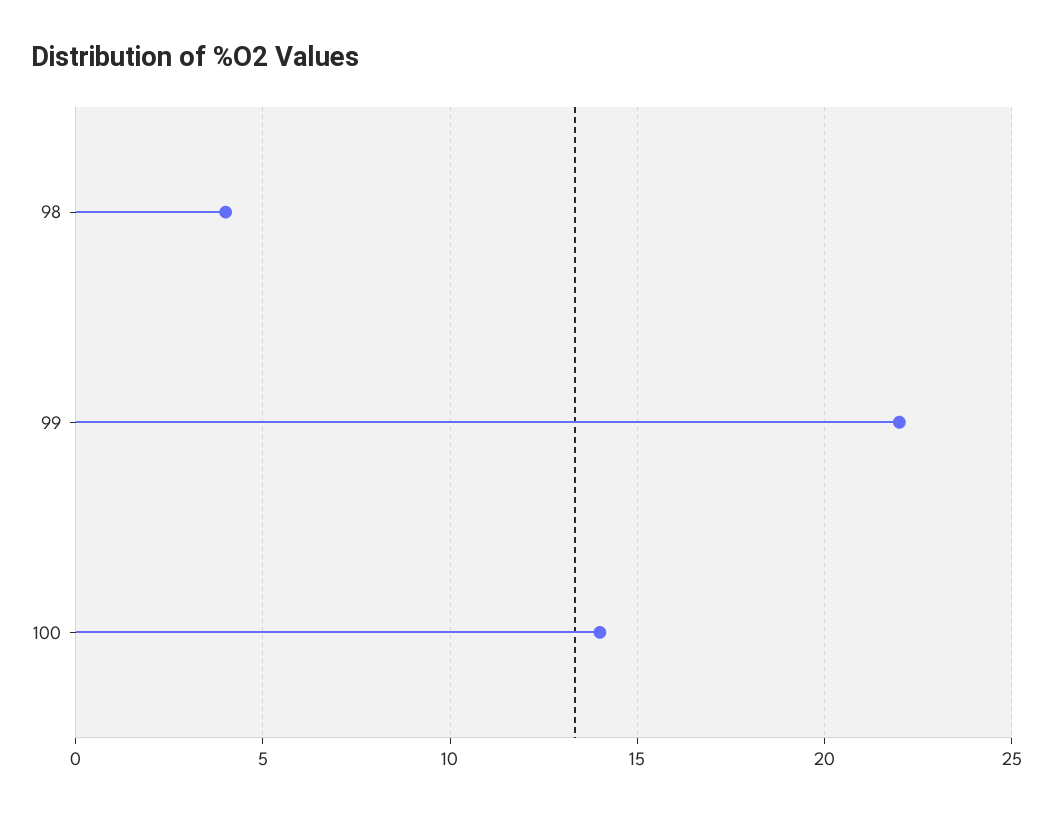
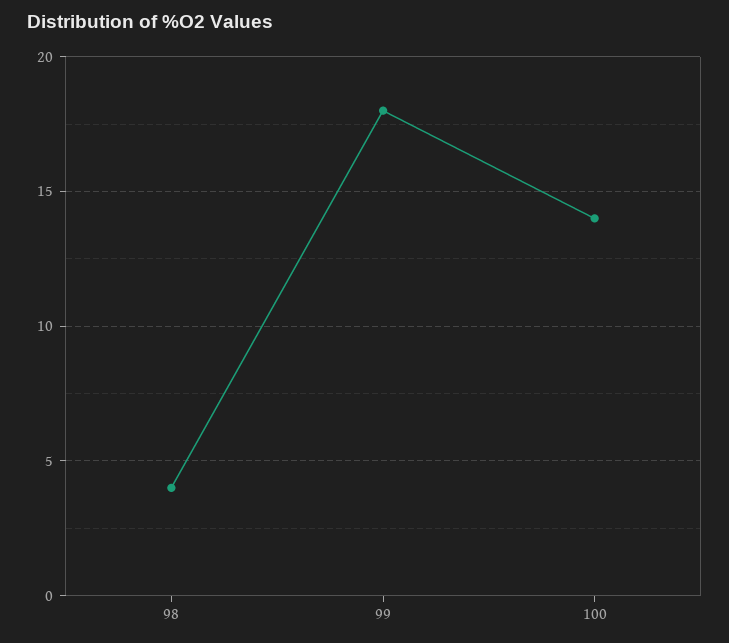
99: 22 -> 18

